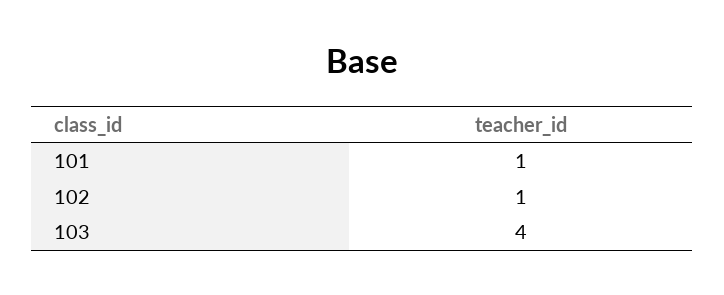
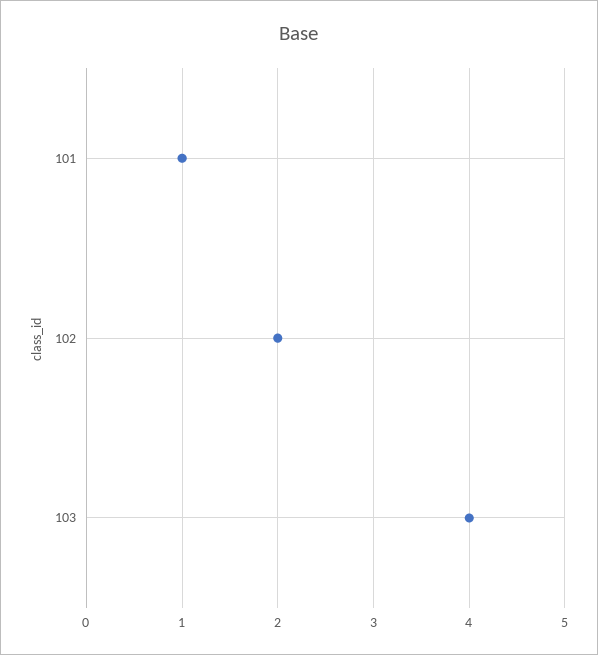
102: 1 -> 2

